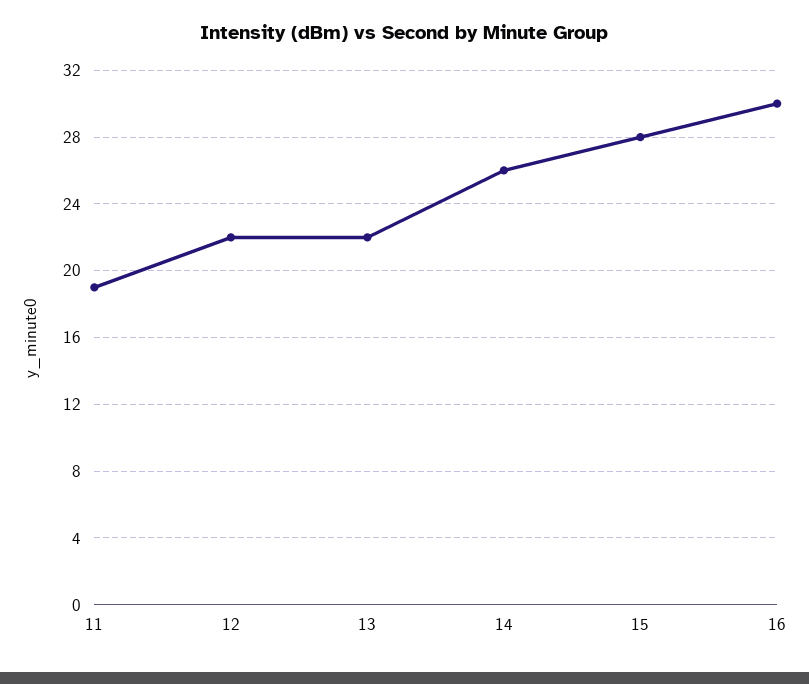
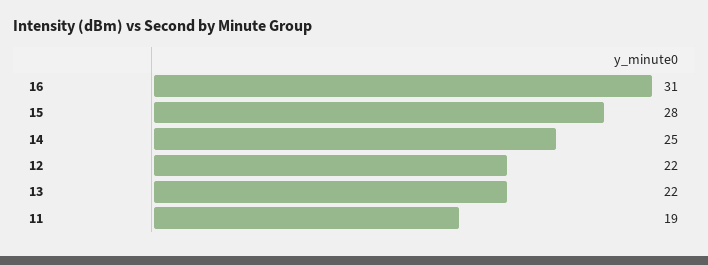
14: 26 -> 25
16: 30 -> 31

